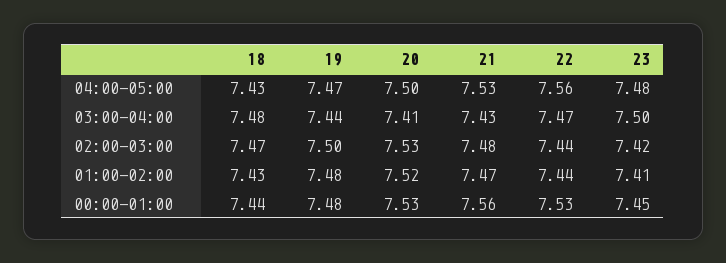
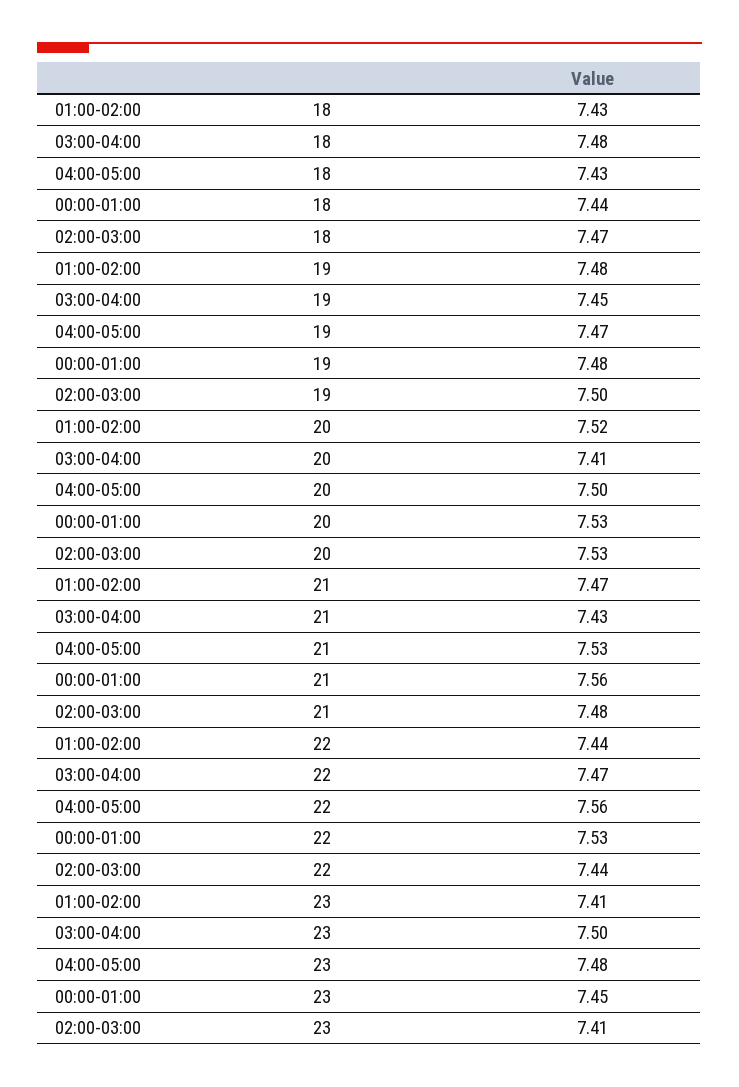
19, 03:00-04:00: 7.44 -> 7.45
23, 02:00-03:00: 7.42 -> 7.41

